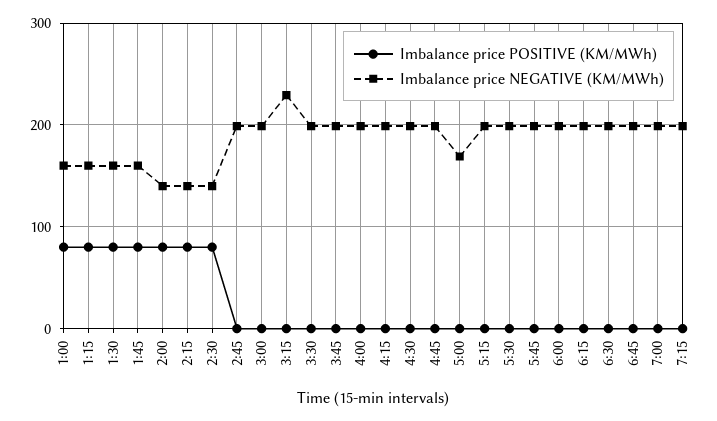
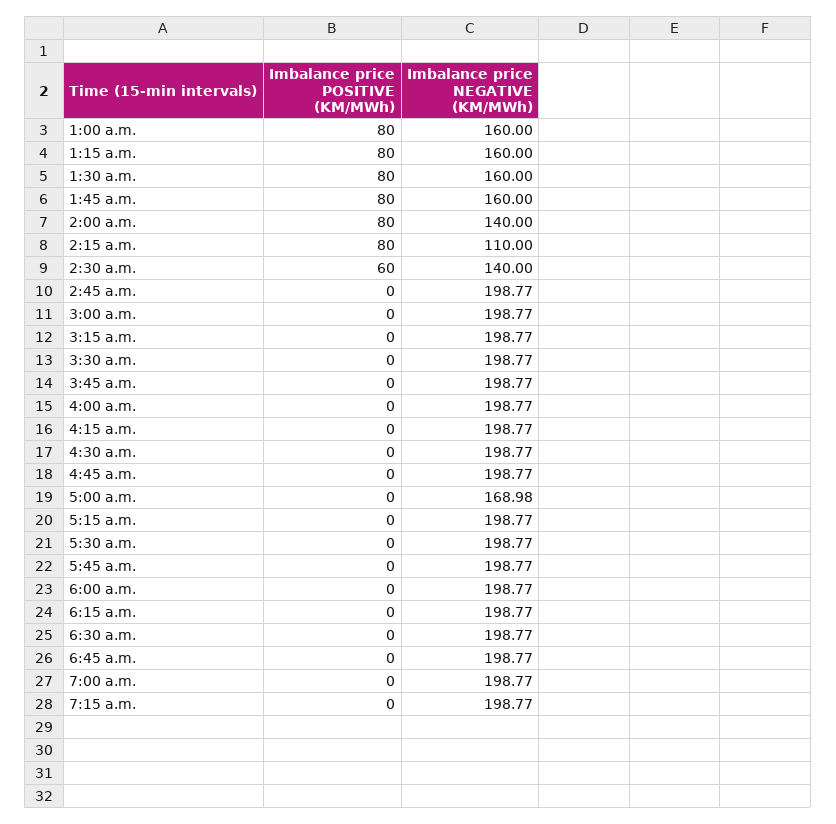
Imbalance price NEGATIVE (KM/MWh), 2:15: 140 -> 110
Imbalance price POSITIVE (KM/MWh), 2:30: 80 -> 60
Imbalance price NEGATIVE (KM/MWh), 3:15: 230 -> 198.77

